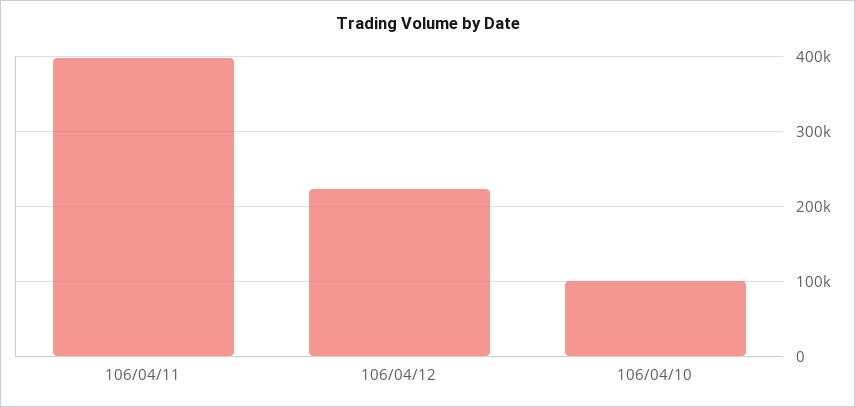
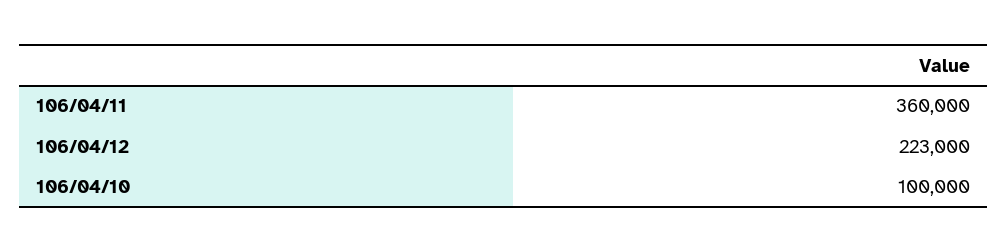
106/04/11: 400000 -> 360000

